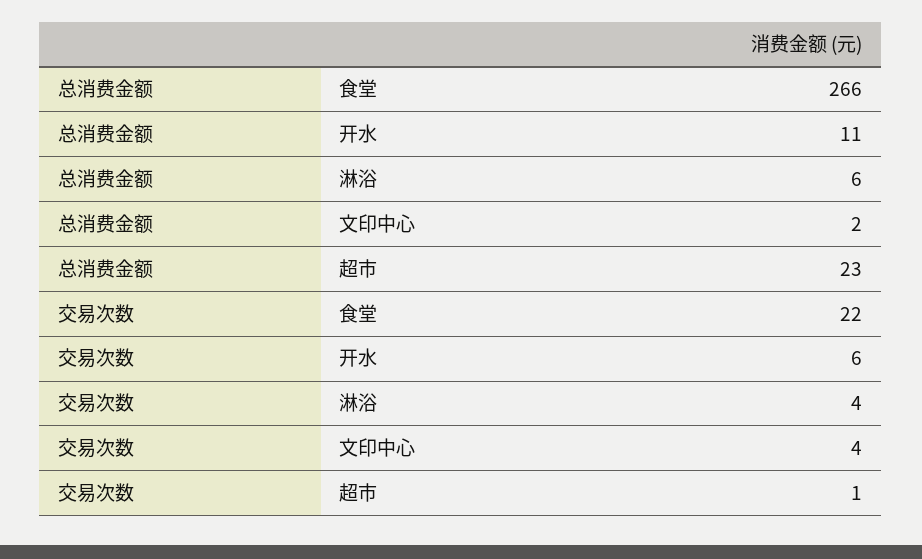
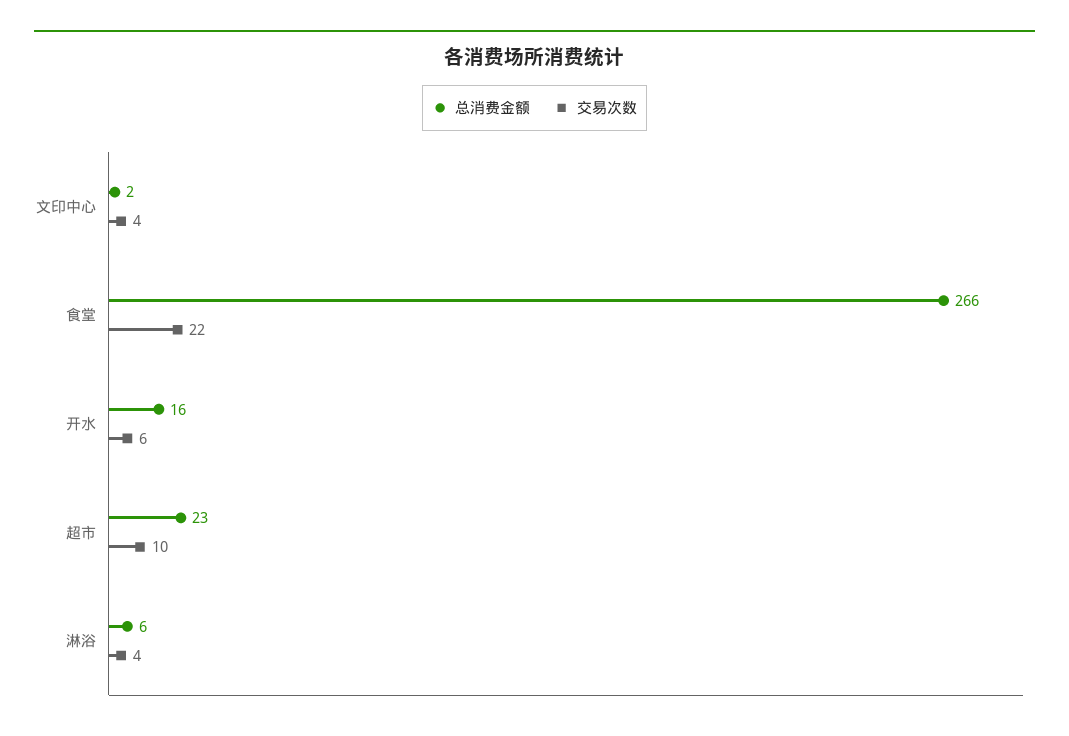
总消费金额, 开水: 11 -> 16
交易次数, 超市: 1 -> 10

